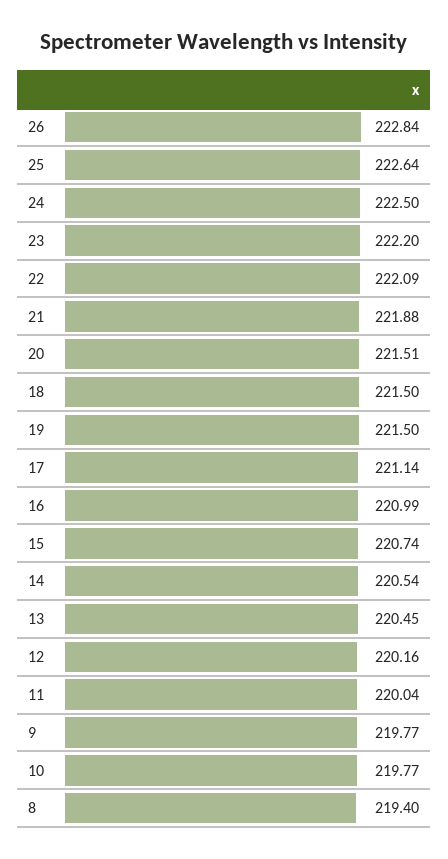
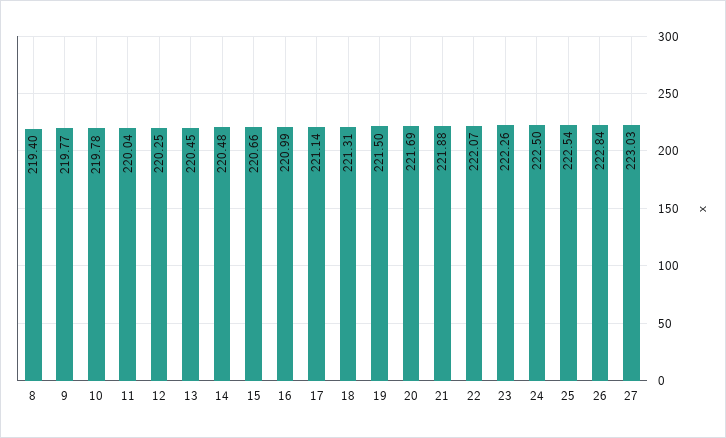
25: 222.64 -> 222.54
23: 222.2 -> 222.26
22: 222.09 -> 222.07
20: 221.51 -> 221.69
18: 221.5 -> 221.31
15: 220.74 -> 220.66
14: 220.54 -> 220.48
12: 220.16 -> 220.25
10: 219.77 -> 219.78
27: none -> 223.03

